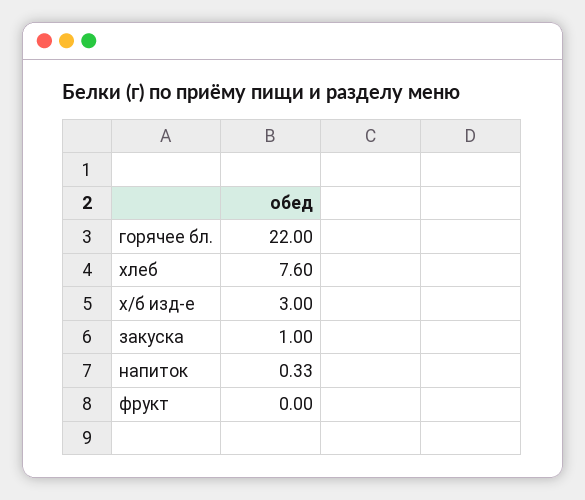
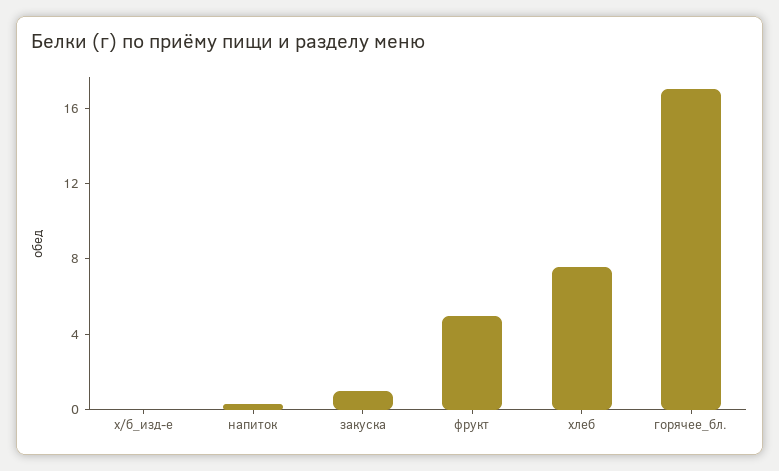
горячее бл.: 22 -> 17
х/б изд-е: 3 -> 0
фрукт: 0 -> 5

